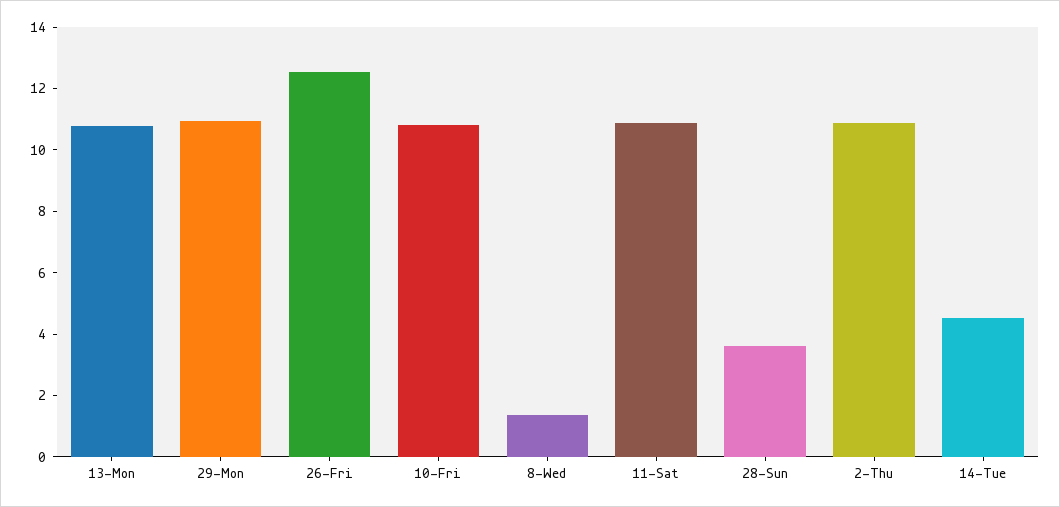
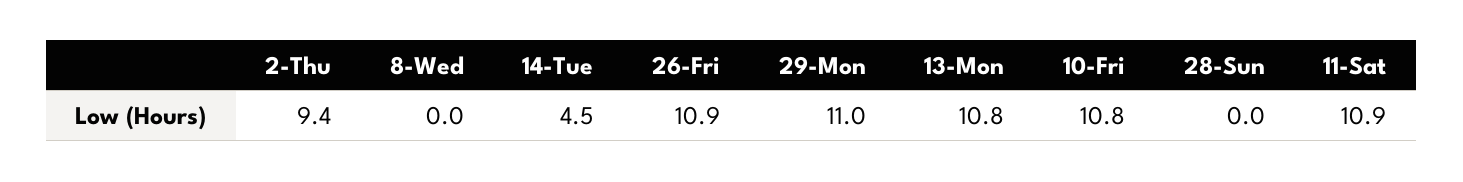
26-Fri: 12.5 -> 10.9
8-Wed: 1.5 -> 0
28-Sun: 3.5 -> 0
2-Thu: 11 -> 9.4

